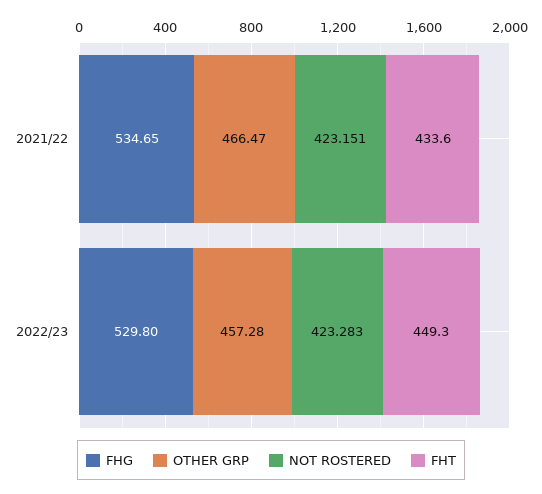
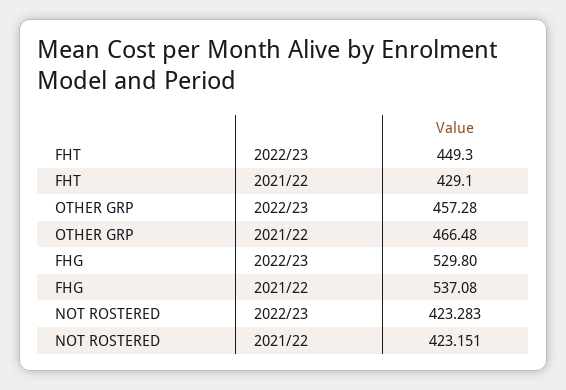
FHG, 2021/22: 534.65 -> 537.08
OTHER GRP, 2021/22: 466.47 -> 466.48
FHT, 2021/22: 433.6 -> 429.1

